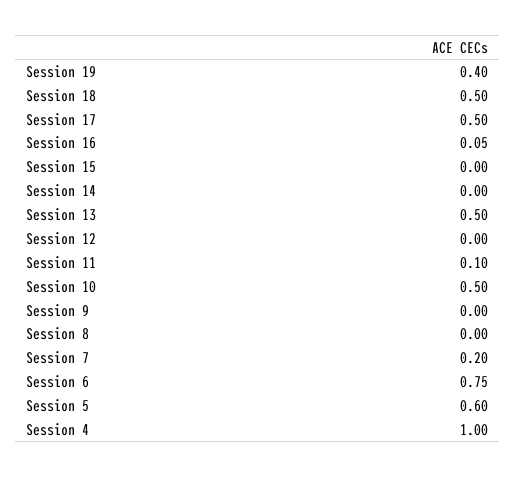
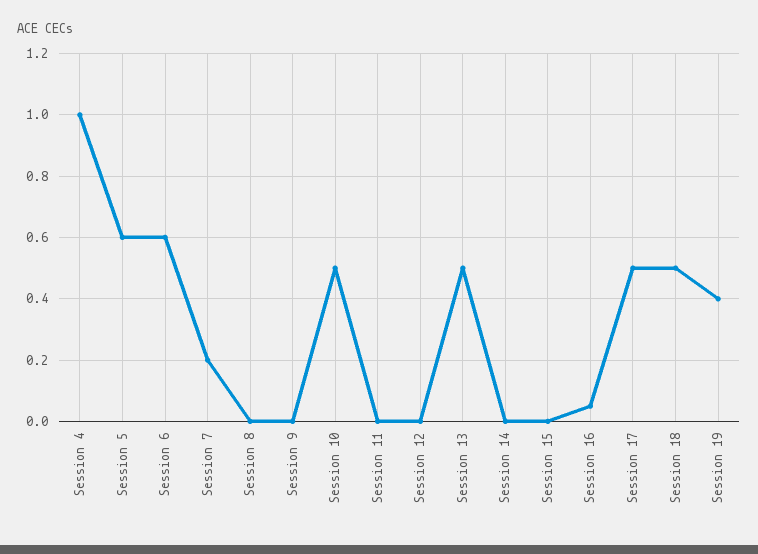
Session 11: 0.1 -> 0
Session 6: 0.75 -> 0.6

